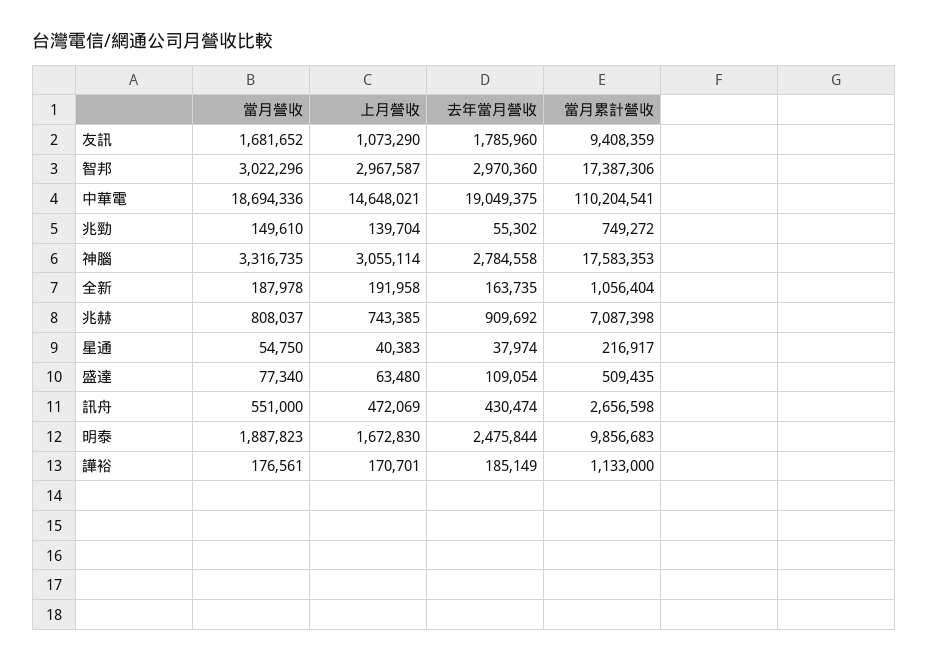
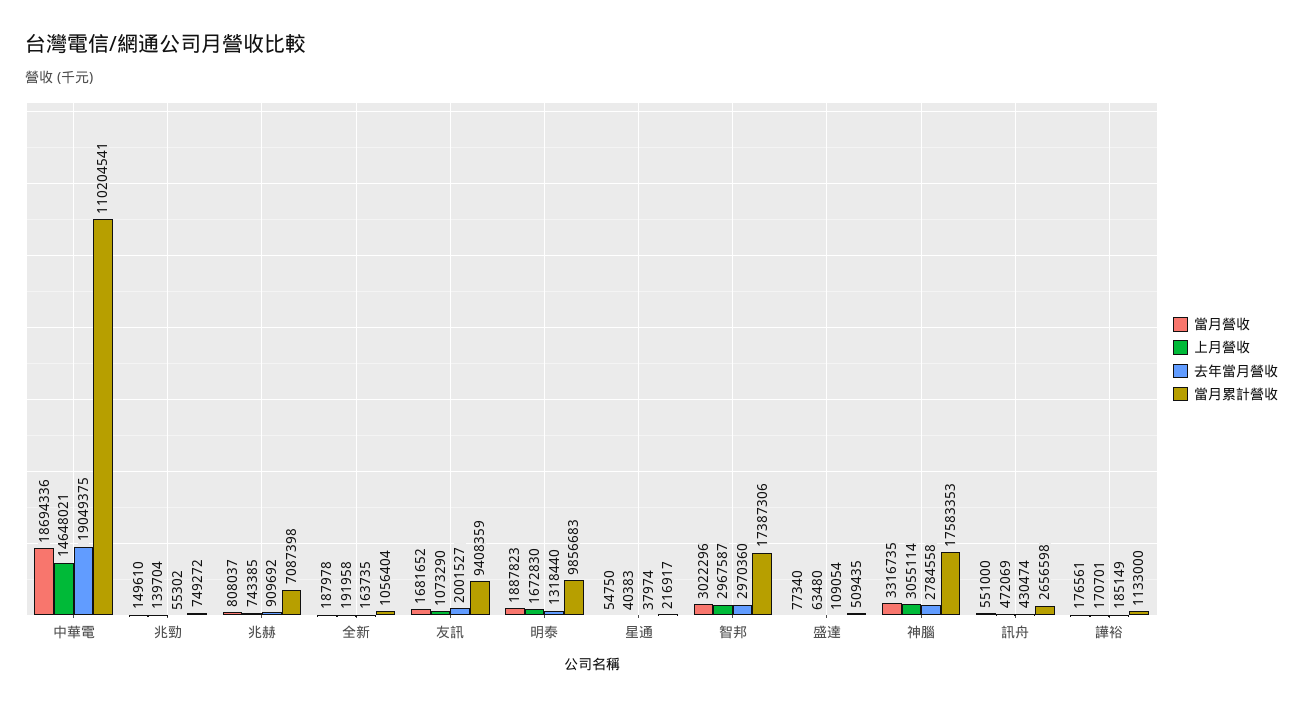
去年當月營收, 友訊: 1785960 -> 2001527
去年當月營收, 明泰: 2475844 -> 1318440

